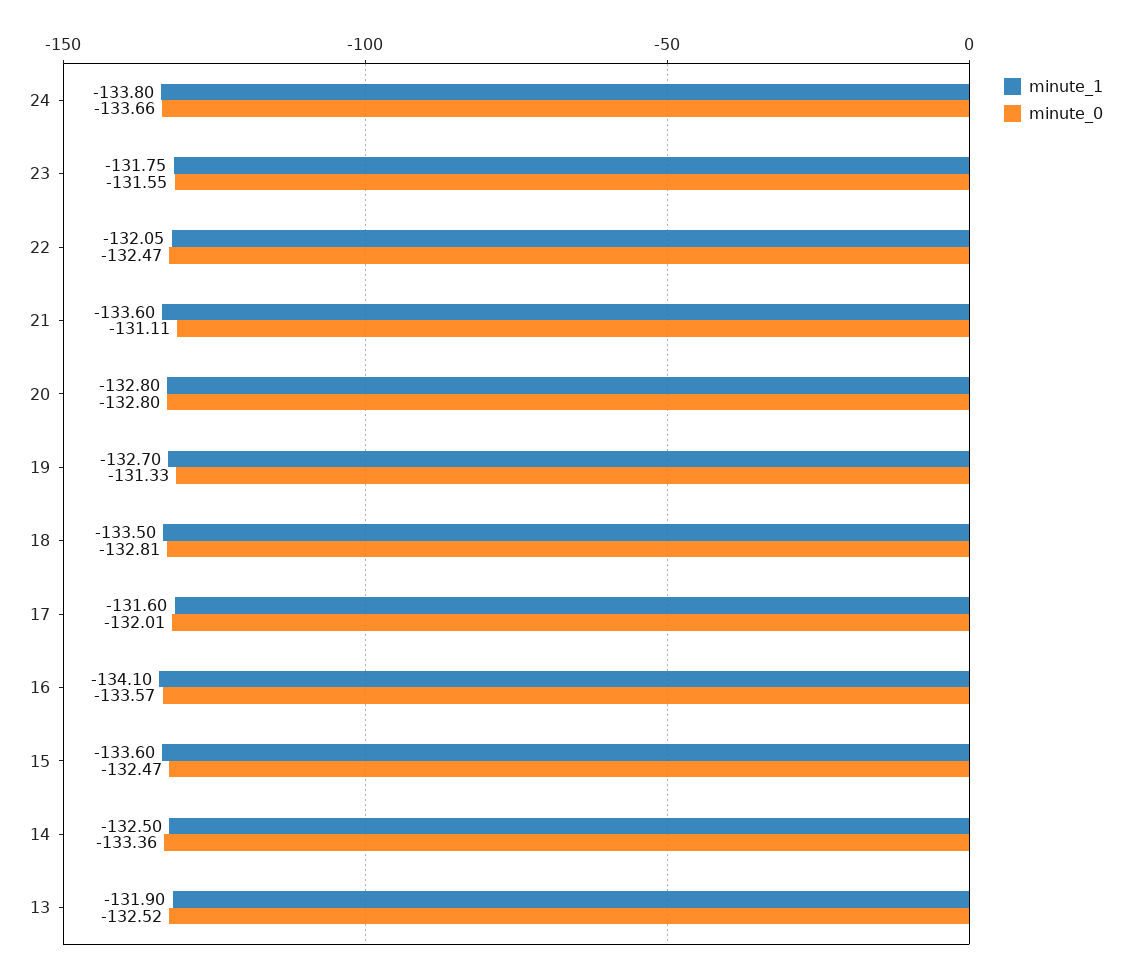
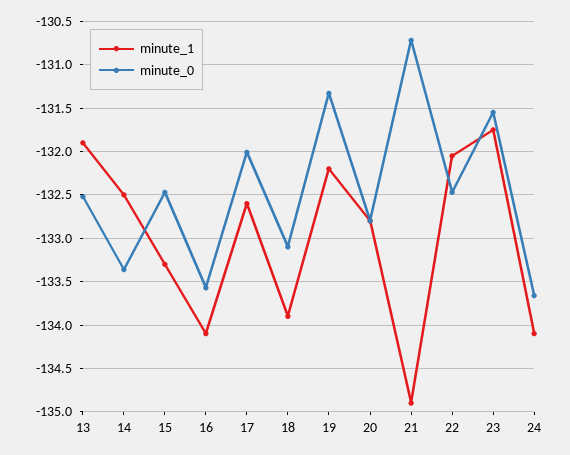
minute_1, 24: -133.8 -> -134.1
minute_1, 21: -133.6 -> -134.9
minute_0, 21: -131.11 -> -130.7
minute_1, 19: -132.7 -> -132.2
minute_1, 18: -133.5 -> -133.9
minute_0, 18: -132.81 -> -133.1
minute_1, 17: -131.6 -> -132.6
minute_1, 15: -133.6 -> -133.3

